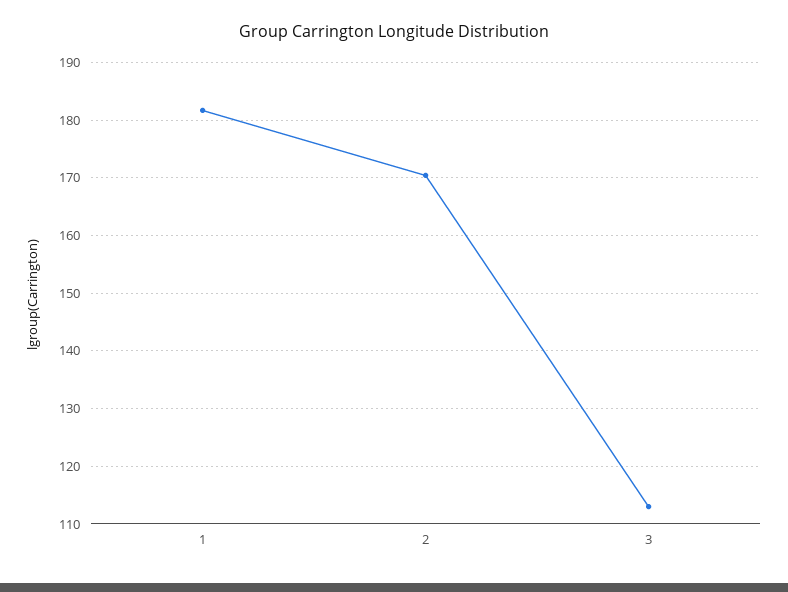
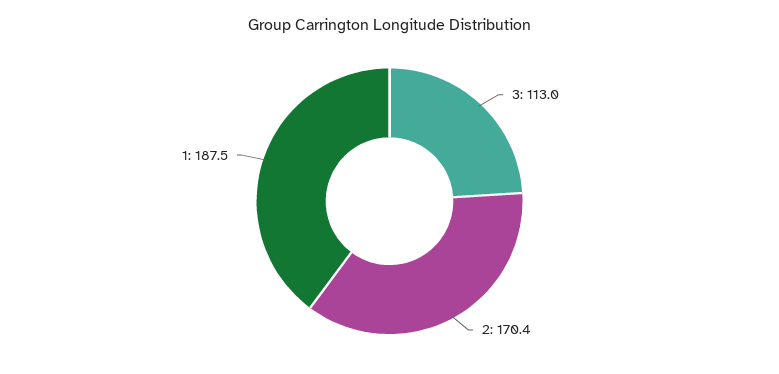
1: 182 -> 187.5

